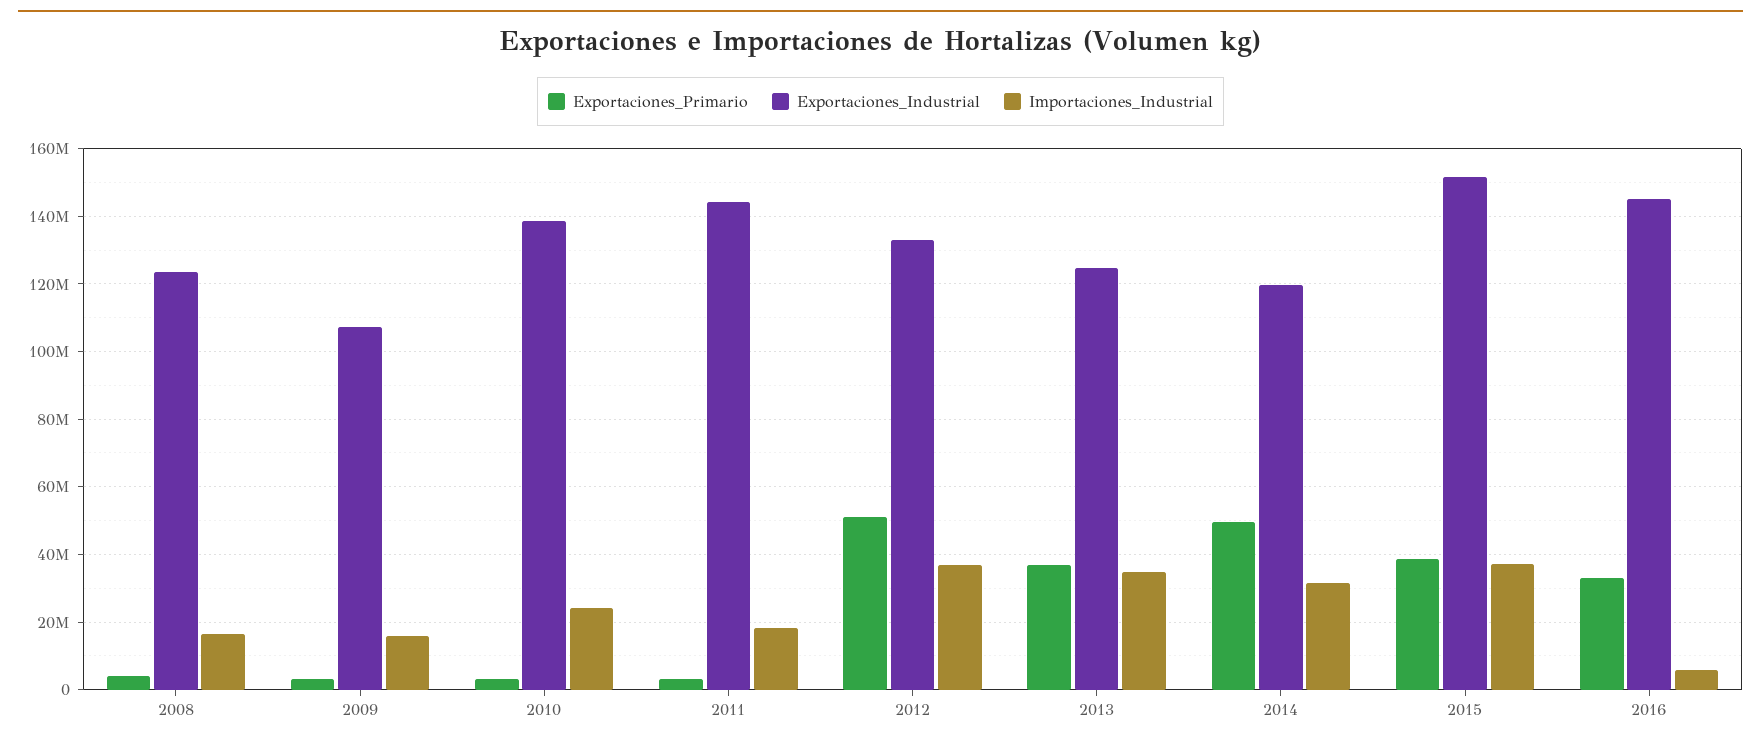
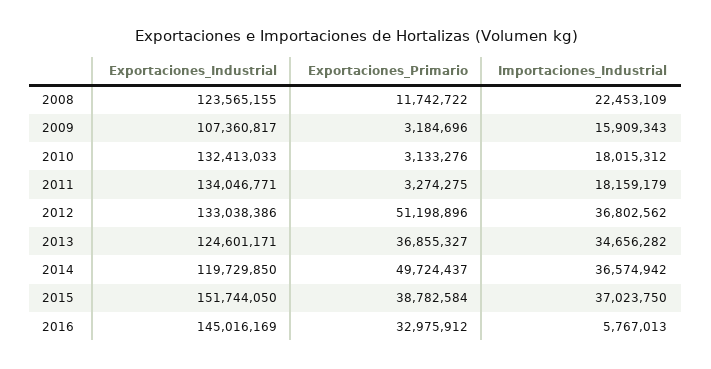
Exportaciones_Primario, 2008: 4000000 -> 11742722
Importaciones_Industrial, 2008: 16000000 -> 22453109
Exportaciones_Industrial, 2010: 138000000 -> 132413033
Importaciones_Industrial, 2010: 24000000 -> 18015312
Exportaciones_Industrial, 2011: 144000000 -> 134046771
Importaciones_Industrial, 2014: 32000000 -> 36574942

